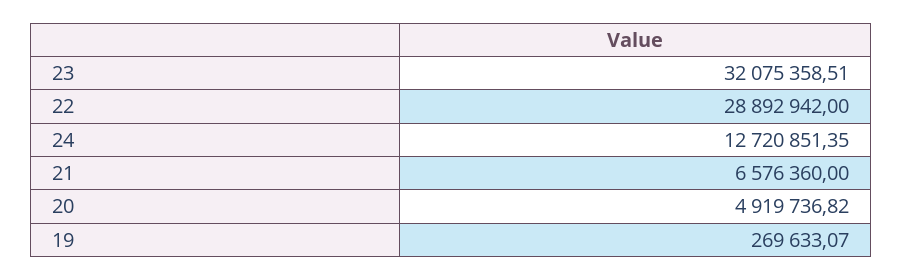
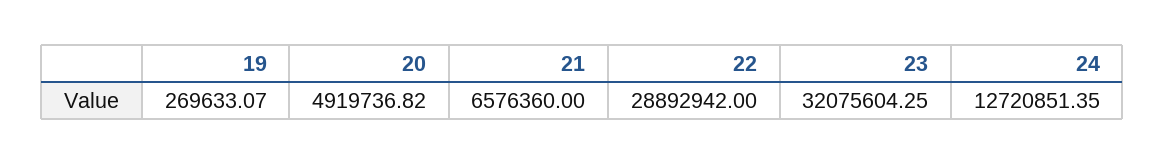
23: 32075358.51 -> 32075604.25

